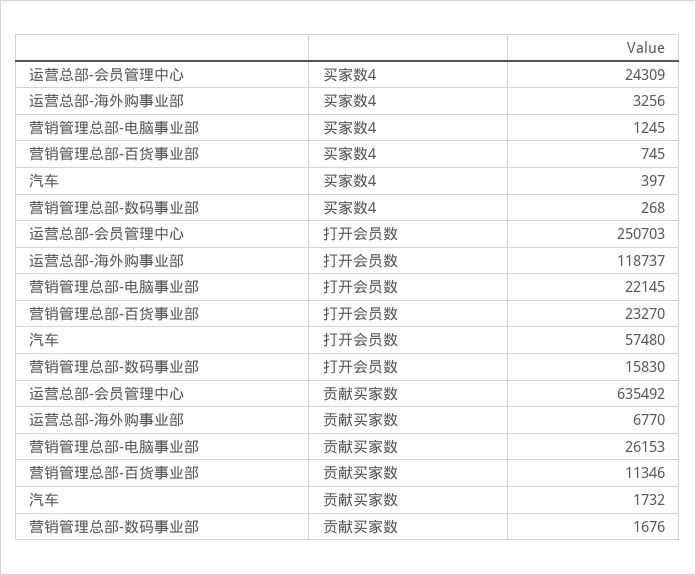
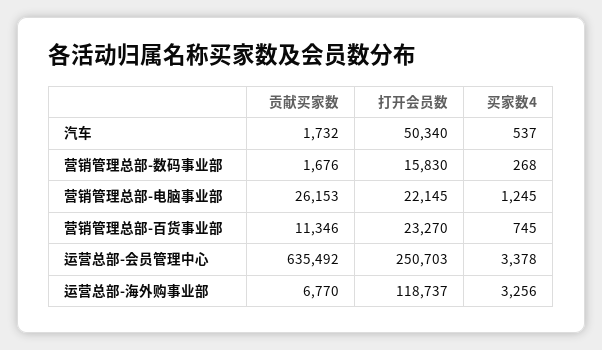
运营总部-会员管理中心, 买家数4: 24309 -> 3378
汽车, 买家数4: 397 -> 537
汽车, 打开会员数: 57480 -> 50340

